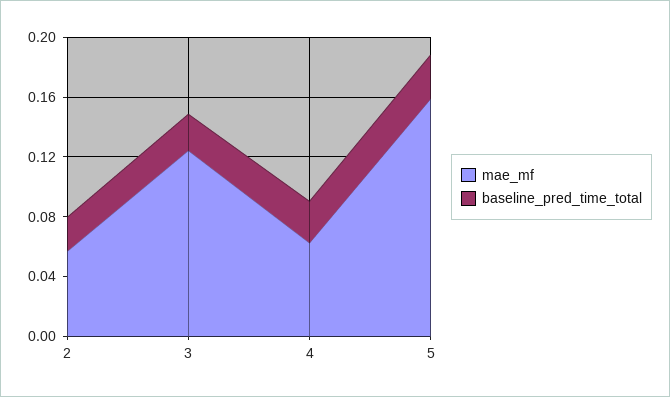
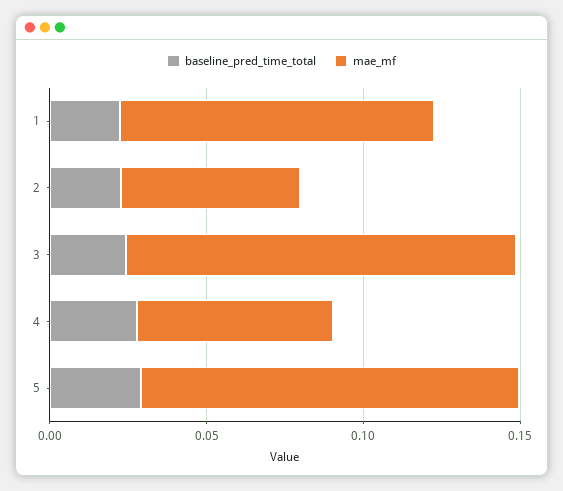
mae_mf, 5: 0.16 -> 0.12
baseline_pred_time_total, 1: none -> 0.02
mae_mf, 1: none -> 0.1

